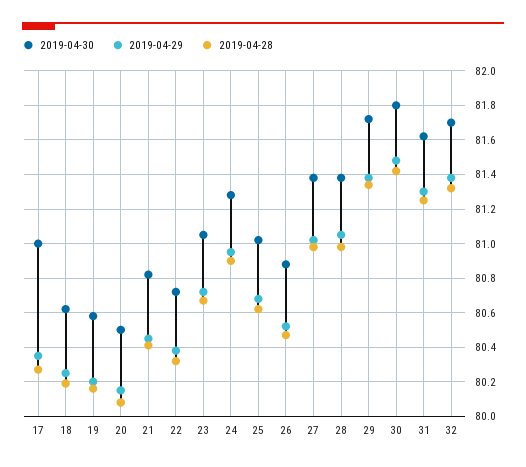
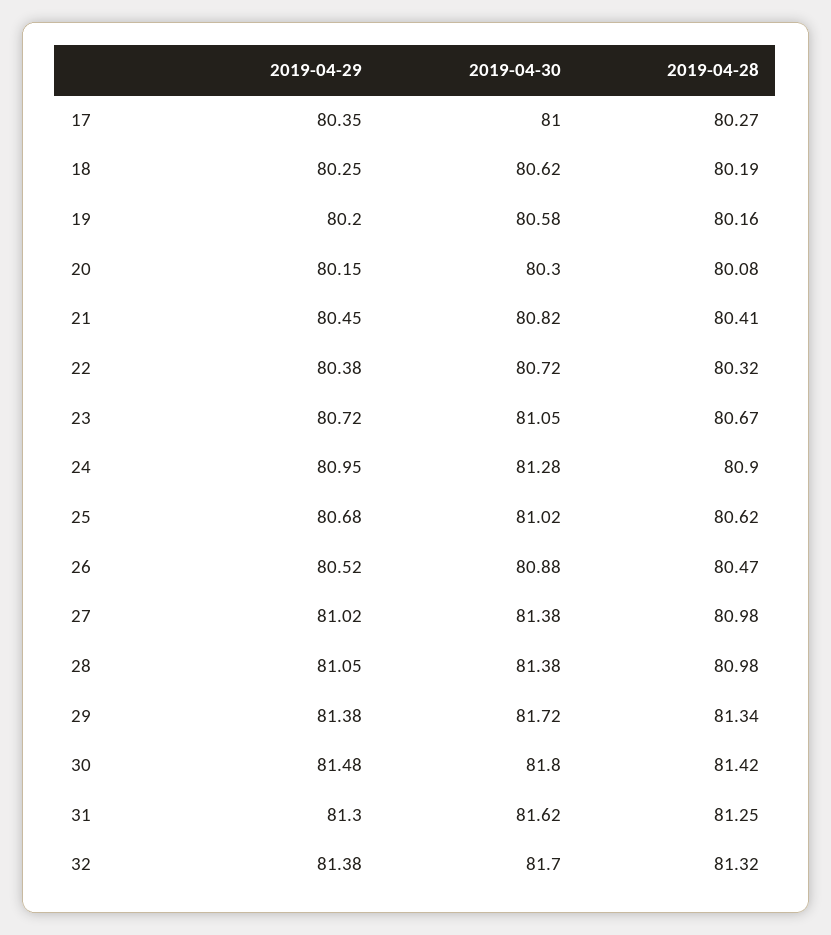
2019-04-30, 20: 80.5 -> 80.3

